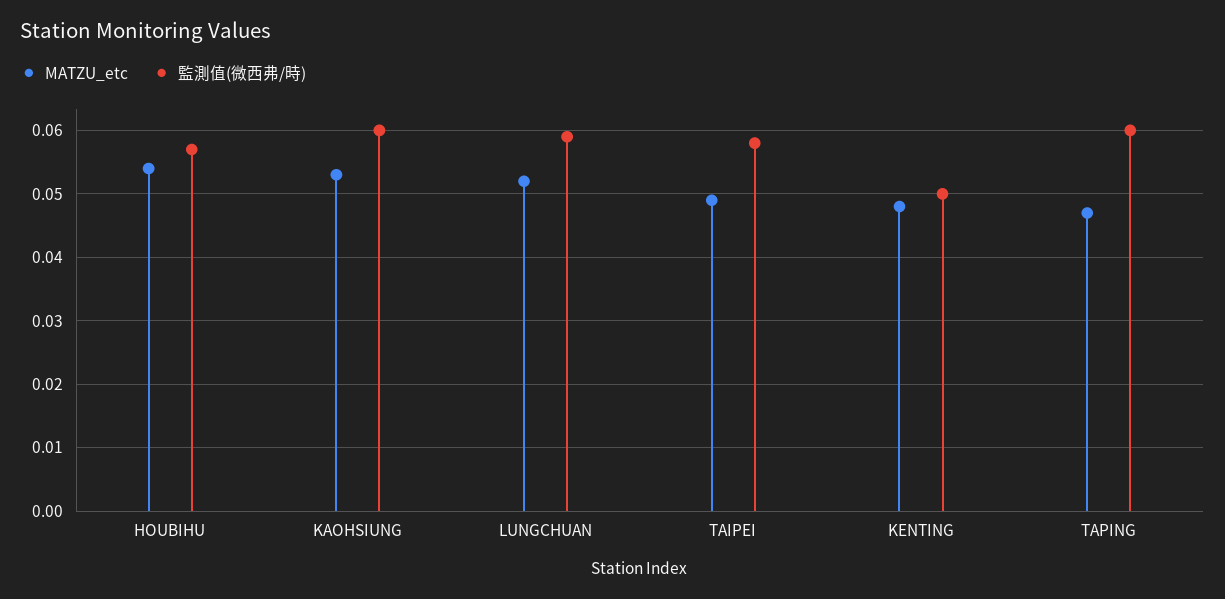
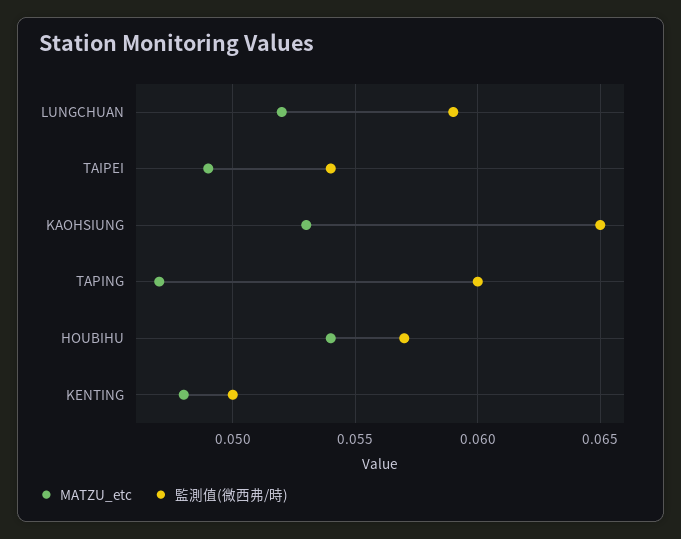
監測值(微西弗/時), KAOHSIUNG: 0.06 -> 0.065
監測值(微西弗/時), TAIPEI: 0.058 -> 0.054

